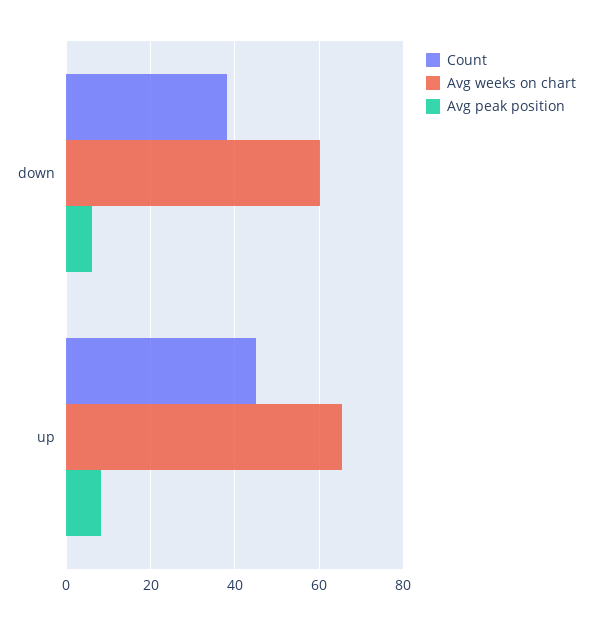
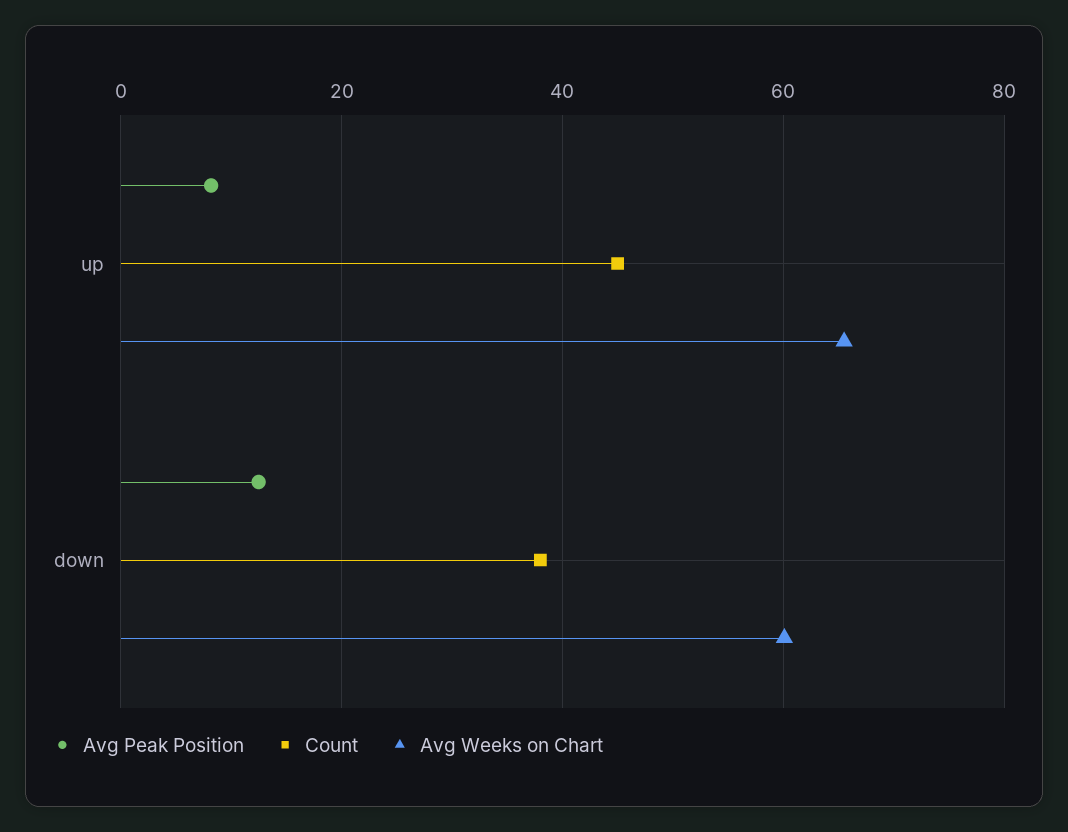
Avg peak position, down: 6 -> 12

